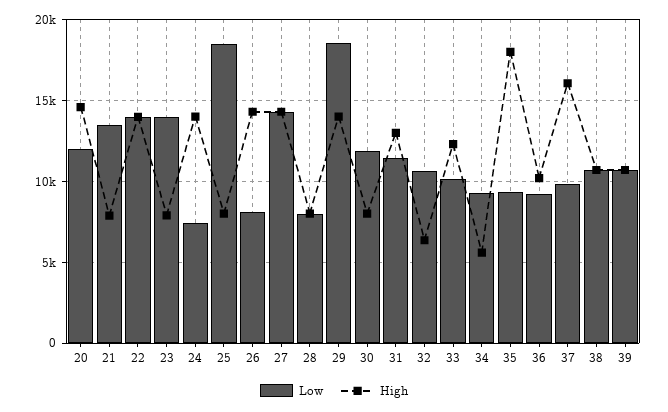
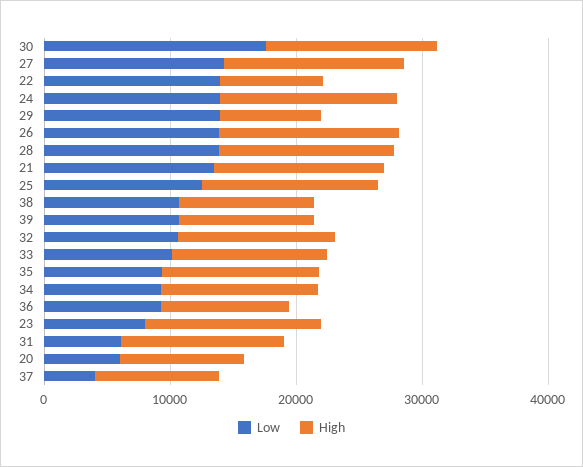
Low, 20: 12000 -> 6000
High, 20: 14500 -> 10000
High, 21: 8000 -> 14000
High, 22: 14000 -> 8000
Low, 23: 14000 -> 8000
High, 23: 8000 -> 14000
Low, 24: 7500 -> 14000
Low, 25: 18500 -> 12000
High, 25: 8000 -> 14000
Low, 26: 8000 -> 14000
Low, 28: 8000 -> 14000
High, 28: 8000 -> 14000
Low, 29: 18500 -> 14000
High, 29: 14000 -> 8000
Low, 30: 12000 -> 18000
High, 30: 8000 -> 14000
Low, 31: 11500 -> 6000
High, 32: 6500 -> 12000
High, 34: 5500 -> 12000
High, 35: 18000 -> 12000
Low, 37: 10000 -> 4000
High, 37: 16000 -> 10000

